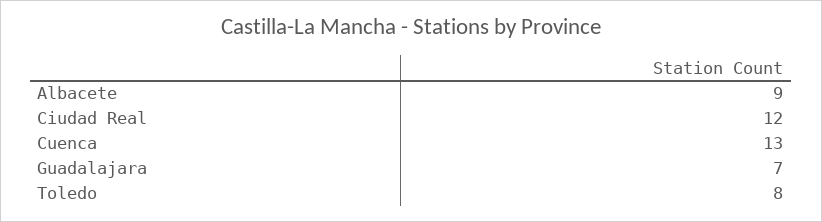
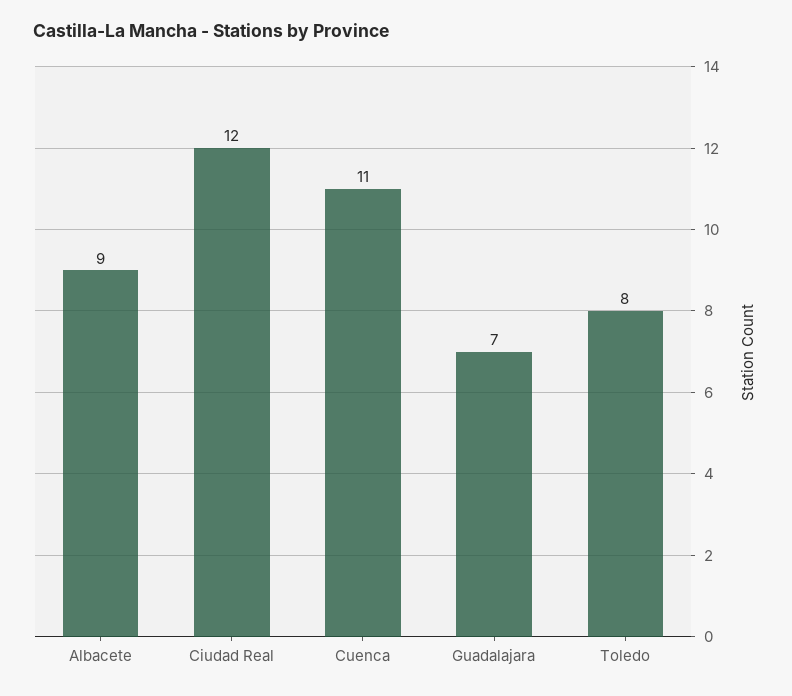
Cuenca: 13 -> 11

